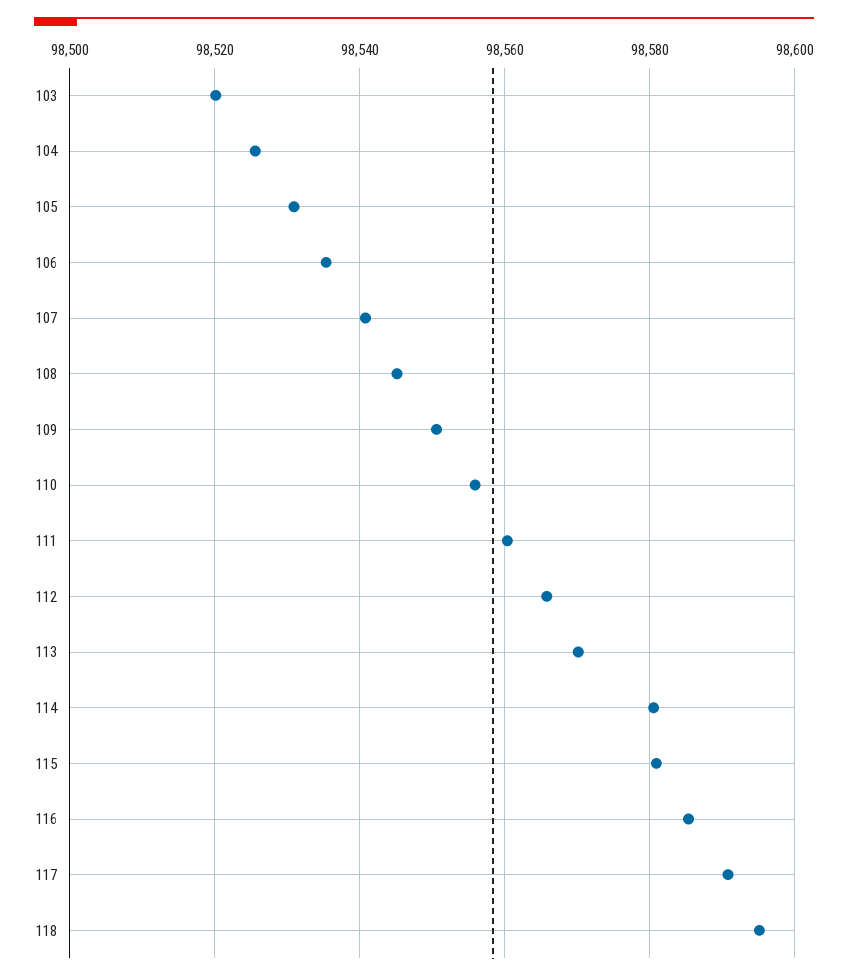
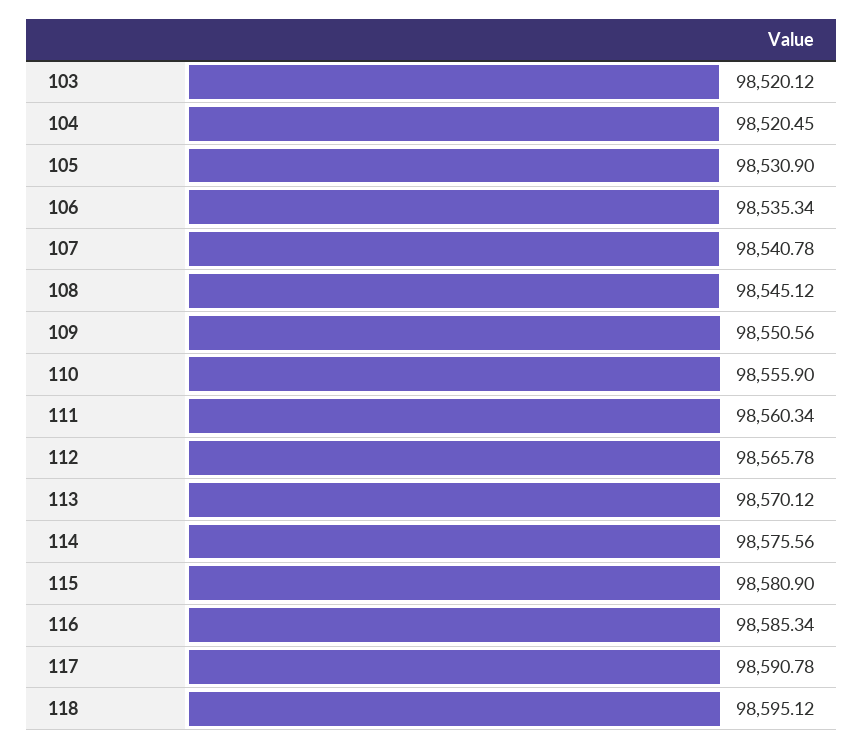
104: 98526 -> 98520.45
114: 98580 -> 98575.56

